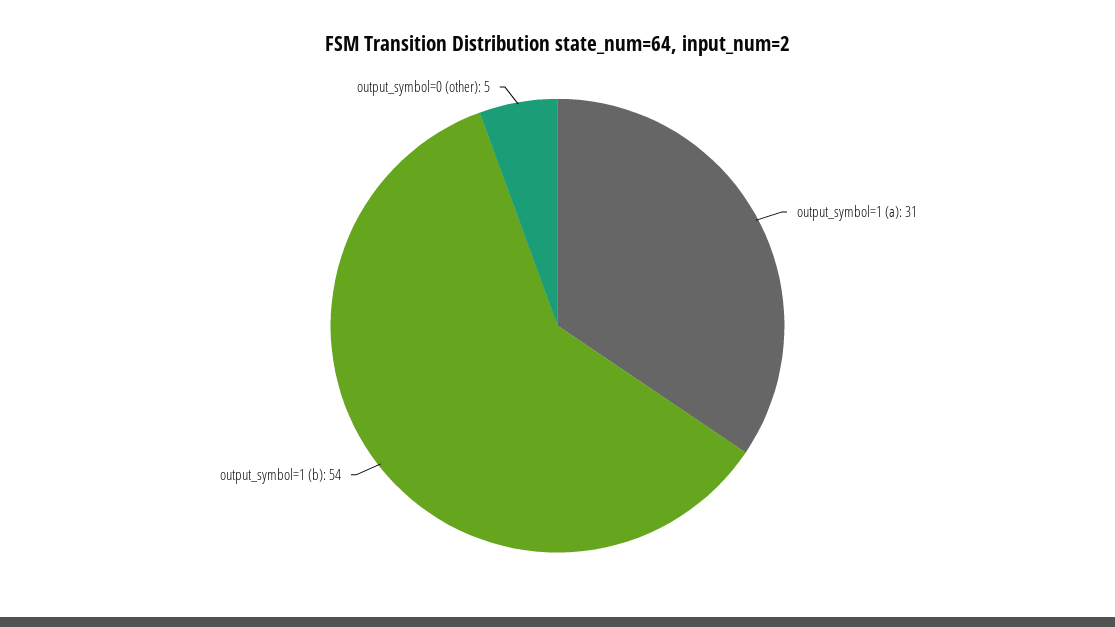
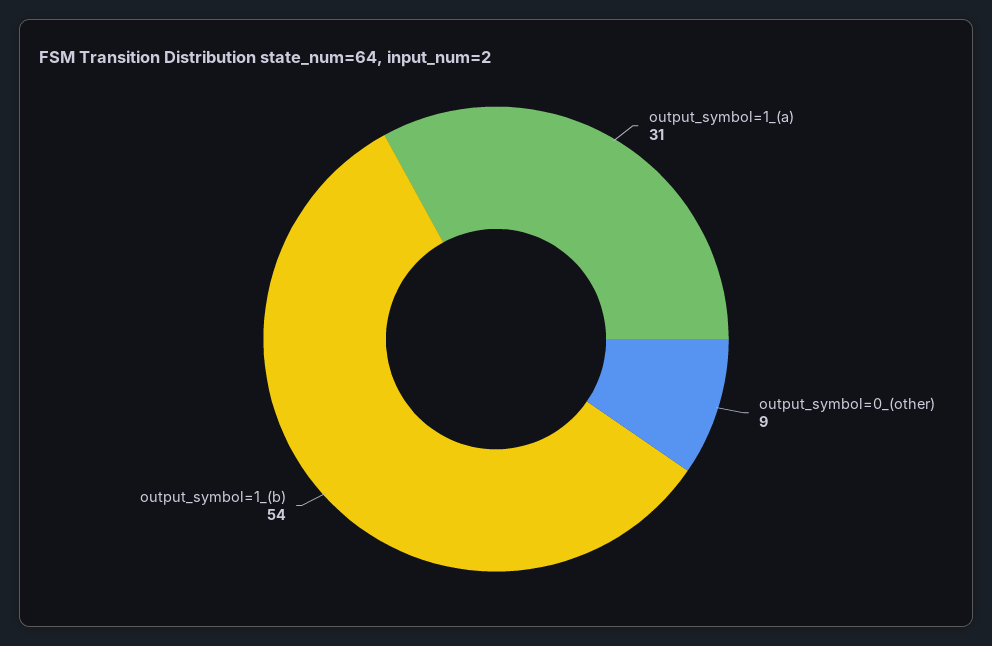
output_symbol=0 (other): 5 -> 9

